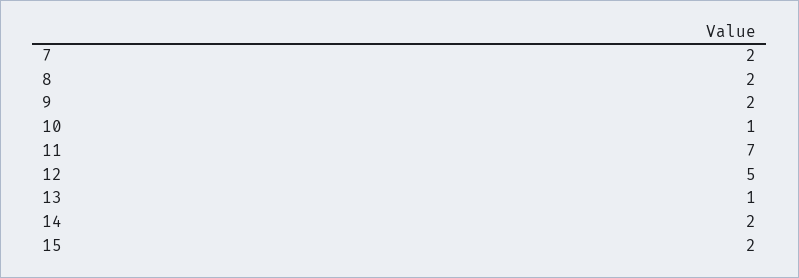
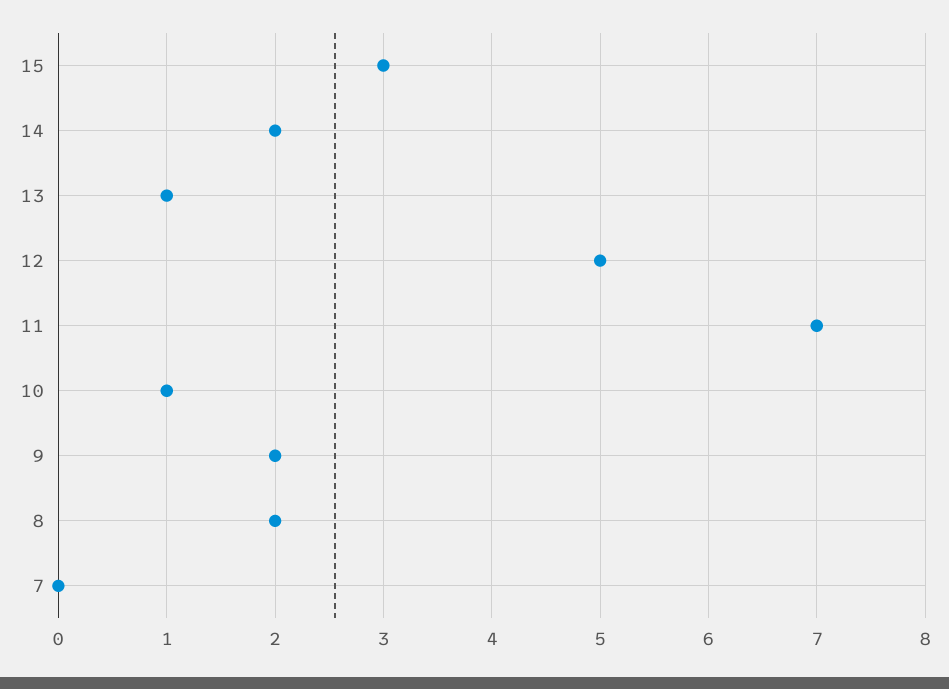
7: 2 -> 0
15: 2 -> 3

